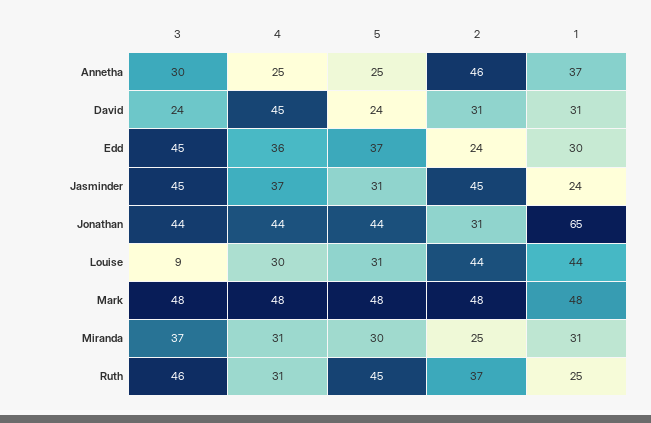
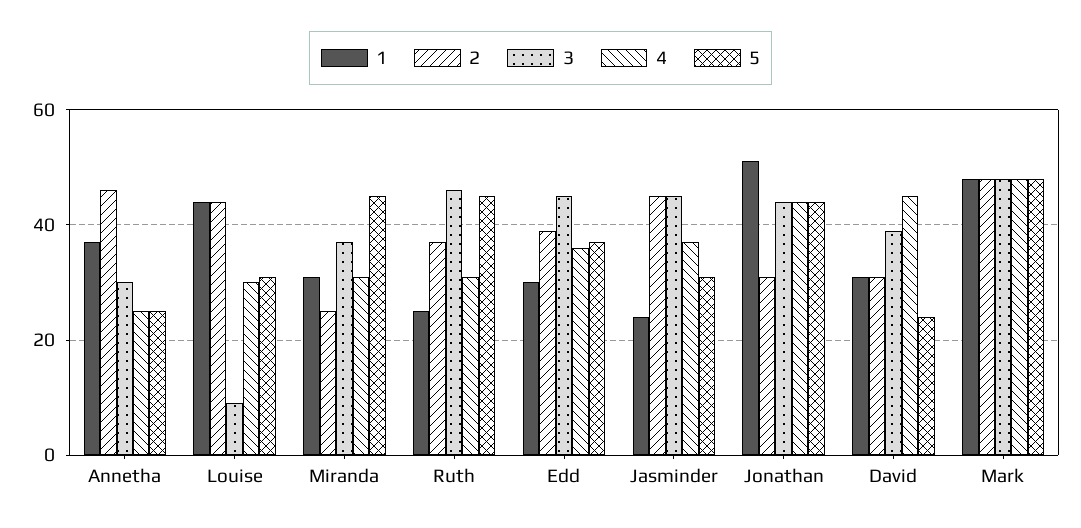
3, David: 24 -> 40
2, Edd: 24 -> 40
1, Jonathan: 65 -> 50
5, Miranda: 30 -> 45

